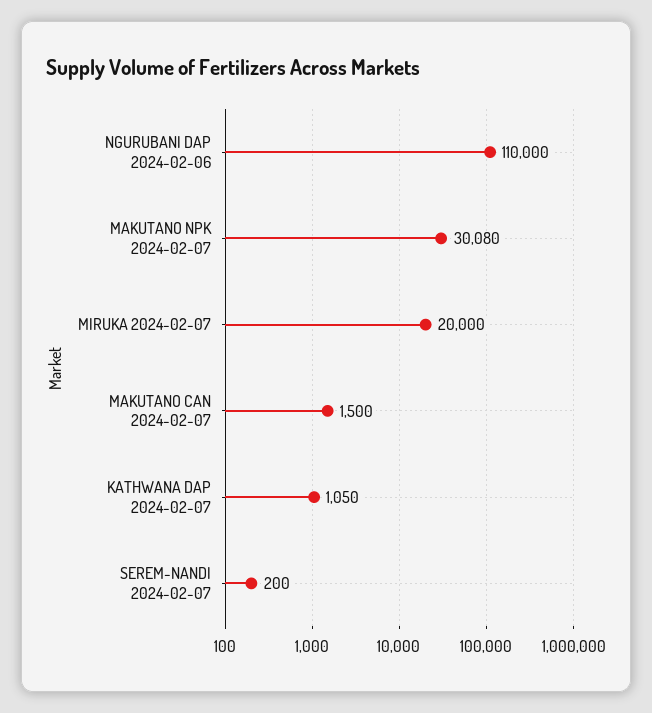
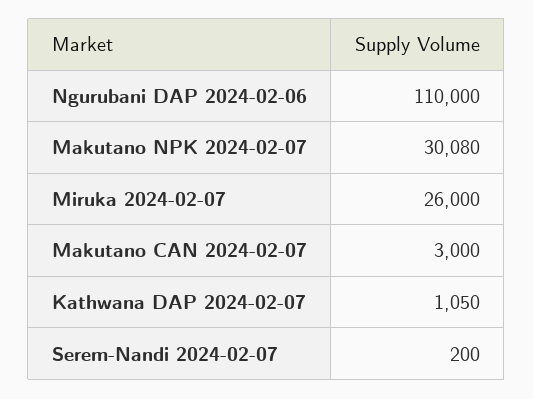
MIRUKA 2024-02-07: 20000 -> 26000
MAKUTANO CAN 2024-02-07: 1500 -> 3000

